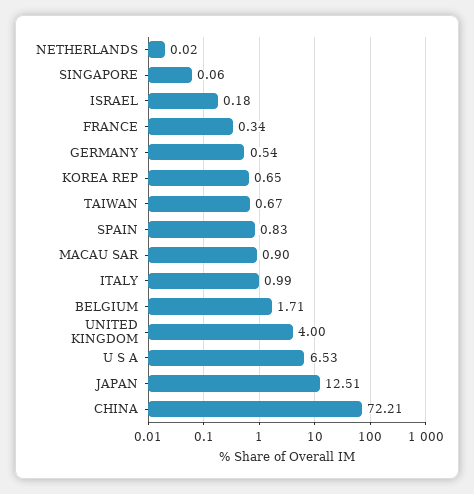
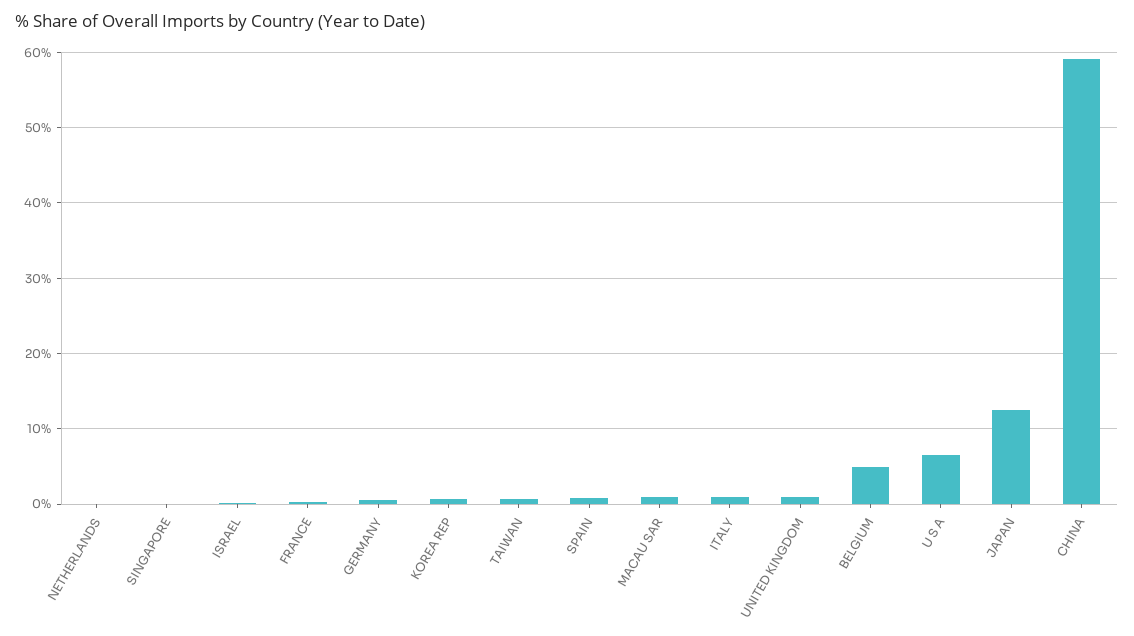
BELGIUM: 1.71 -> 5
UNITED KINGDOM: 4 -> 1
CHINA: 72.21 -> 59

